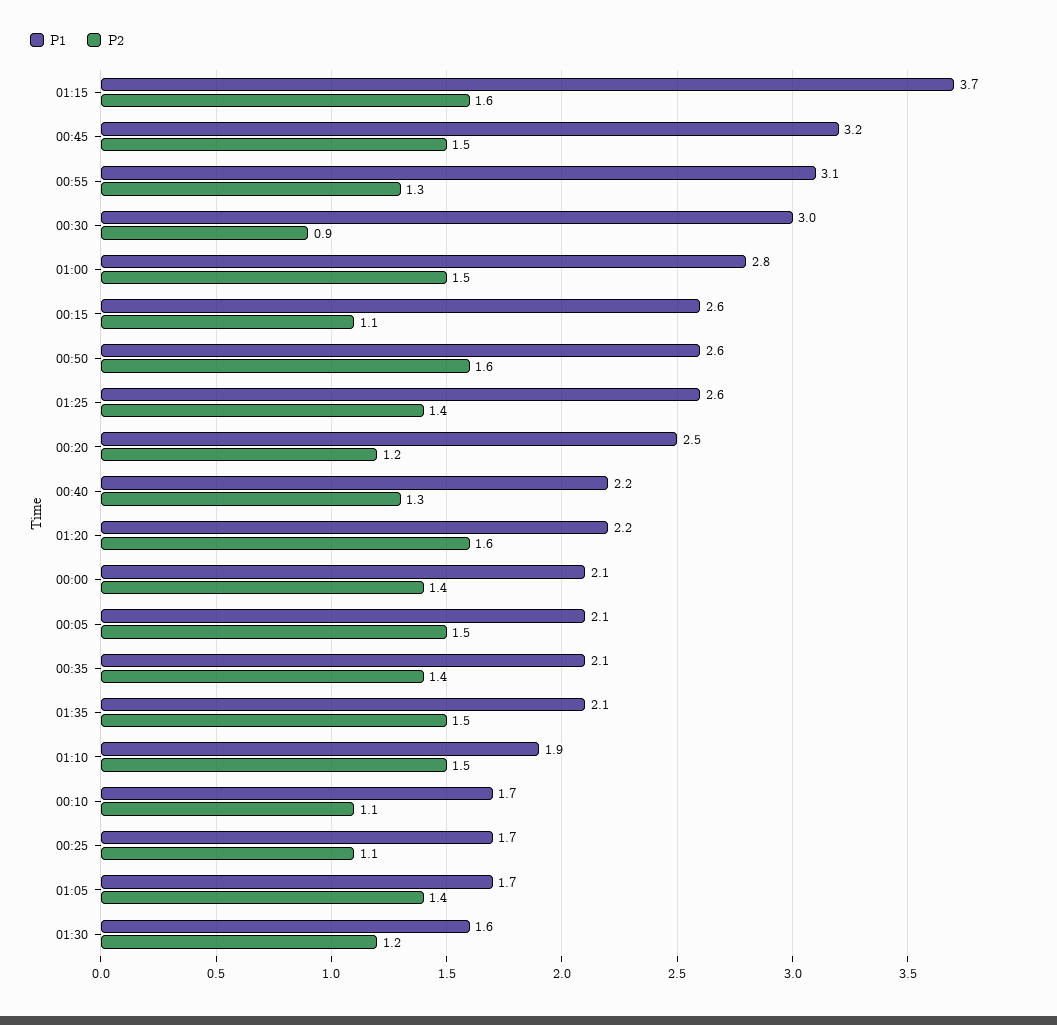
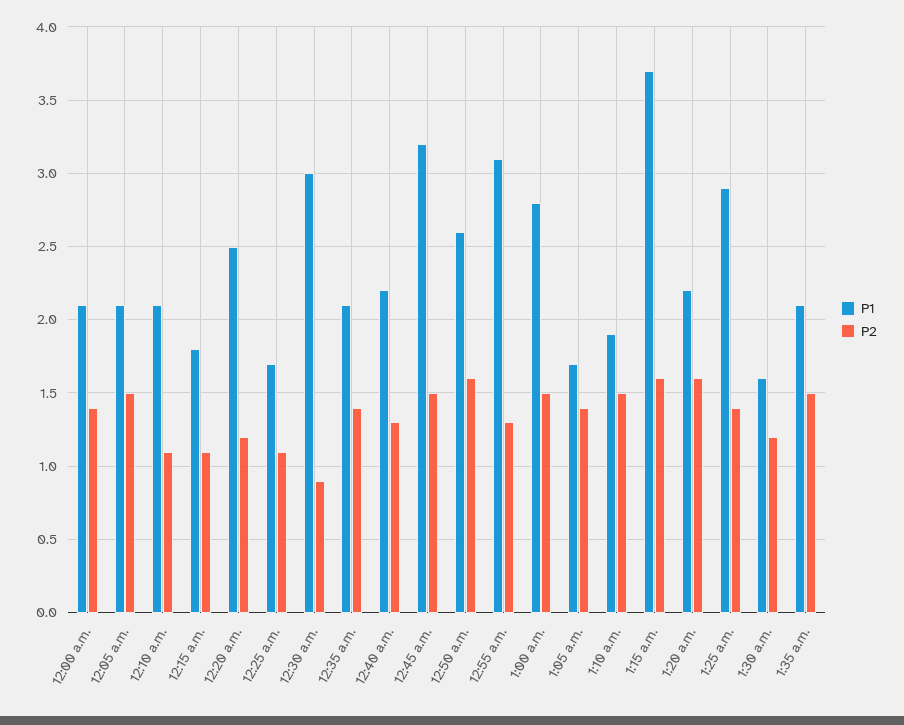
P1, 00:15: 2.6 -> 1.8
P1, 01:25: 2.6 -> 2.9
P1, 00:10: 1.7 -> 2.1

